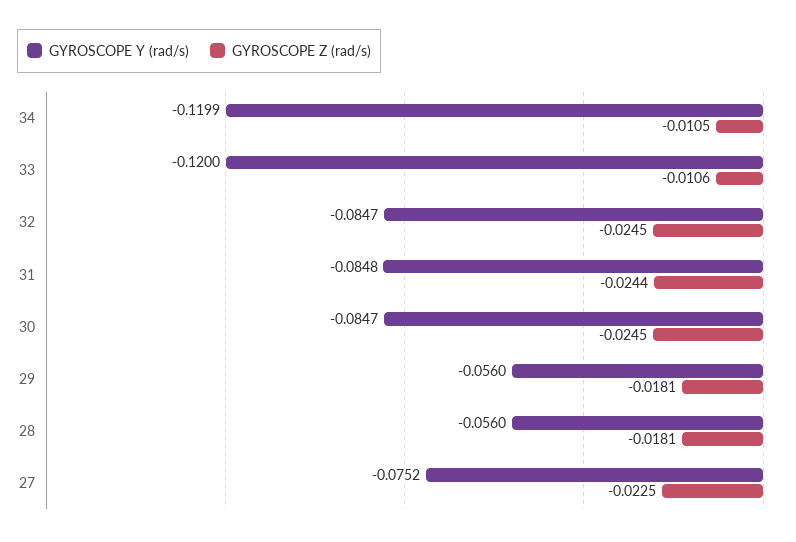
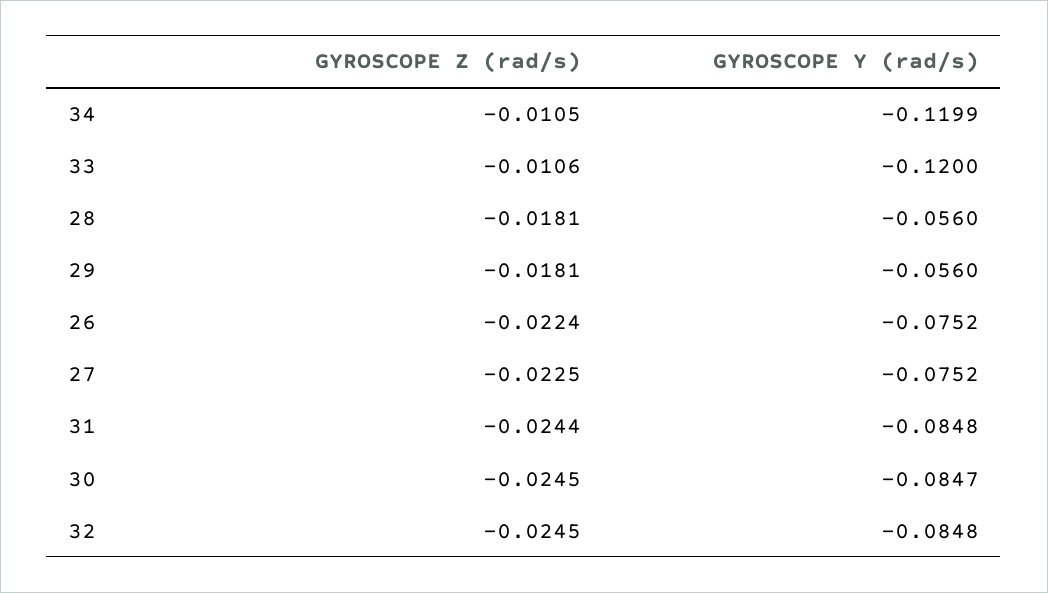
GYROSCOPE Y (rad/s), 32: -0.0847 -> -0.0848
GYROSCOPE Z (rad/s), 26: none -> -0.0224
GYROSCOPE Y (rad/s), 26: none -> -0.0752

